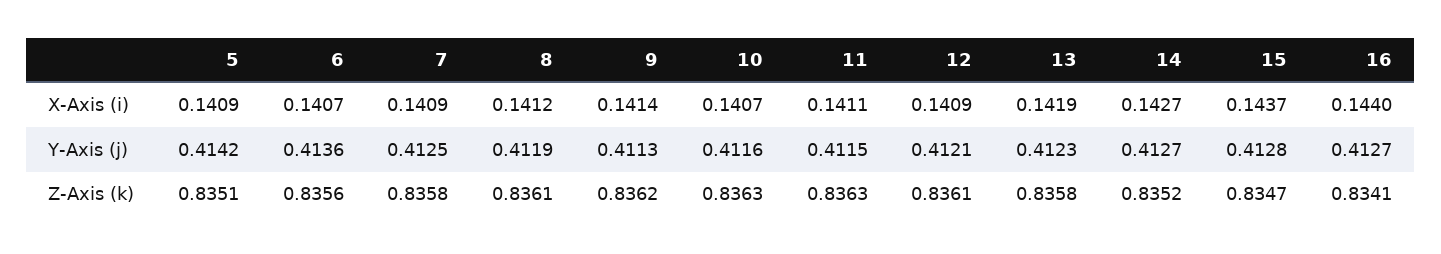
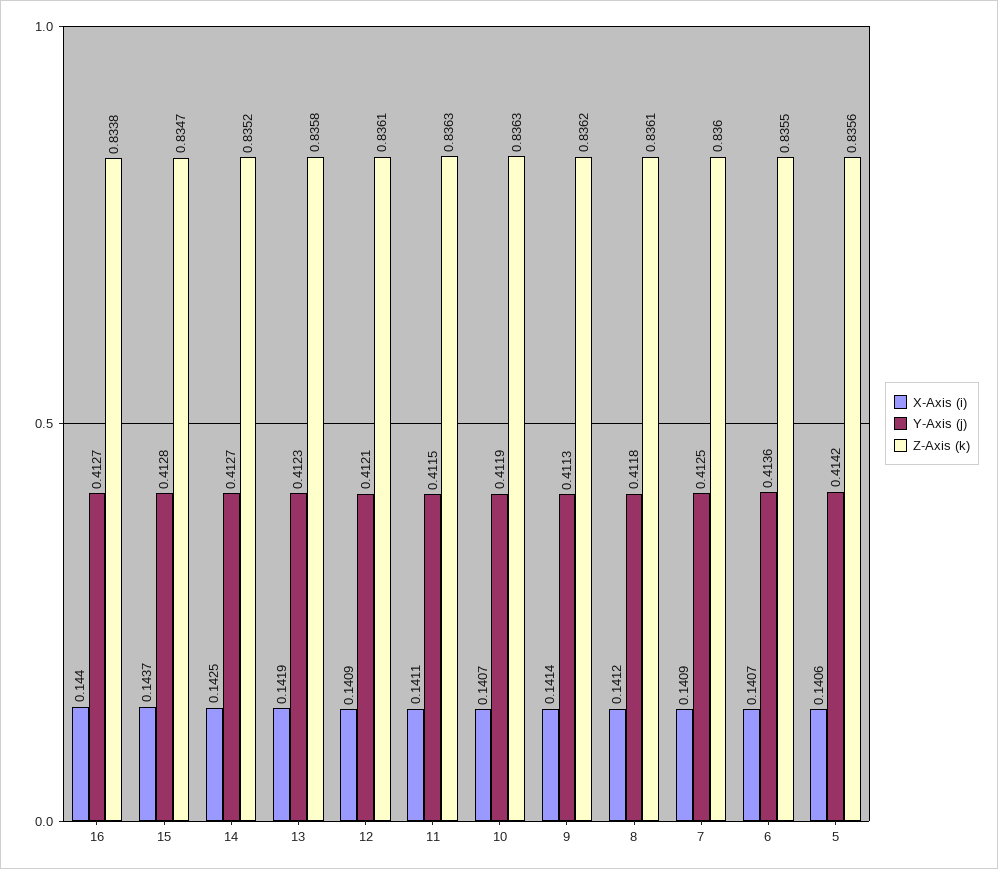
X-Axis (i), 5: 0.1409 -> 0.1406
X-Axis (i), 14: 0.1427 -> 0.1425
Y-Axis (j), 8: 0.4119 -> 0.4118
Y-Axis (j), 10: 0.4116 -> 0.4119
Z-Axis (k), 5: 0.8351 -> 0.8356
Z-Axis (k), 6: 0.8356 -> 0.8355
Z-Axis (k), 7: 0.8358 -> 0.836
Z-Axis (k), 16: 0.8341 -> 0.8338

